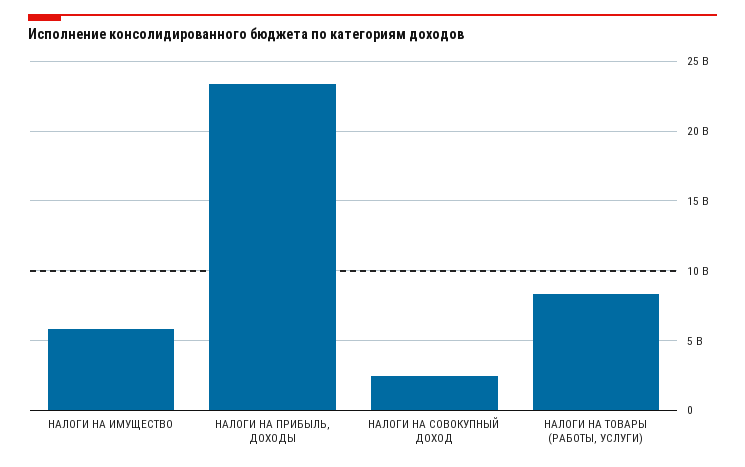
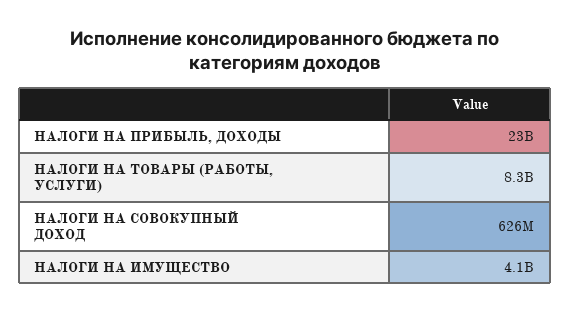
НАЛОГИ НА ИМУЩЕСТВО: 6000000000 -> 4100000000
НАЛОГИ НА СОВОКУПНЫЙ ДОХОД: 2500000000 -> 626000000

